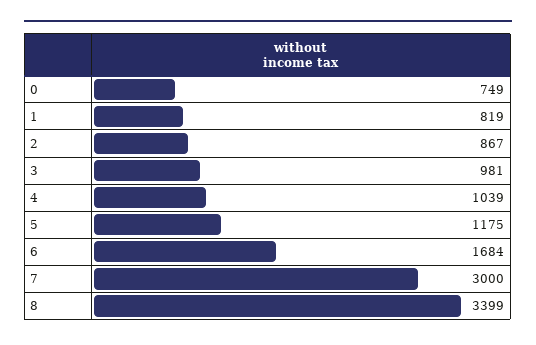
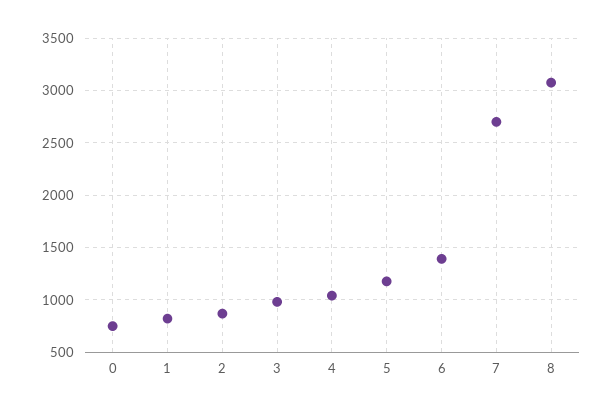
6: 1684 -> 1400
7: 3000 -> 2700
8: 3399 -> 3100

